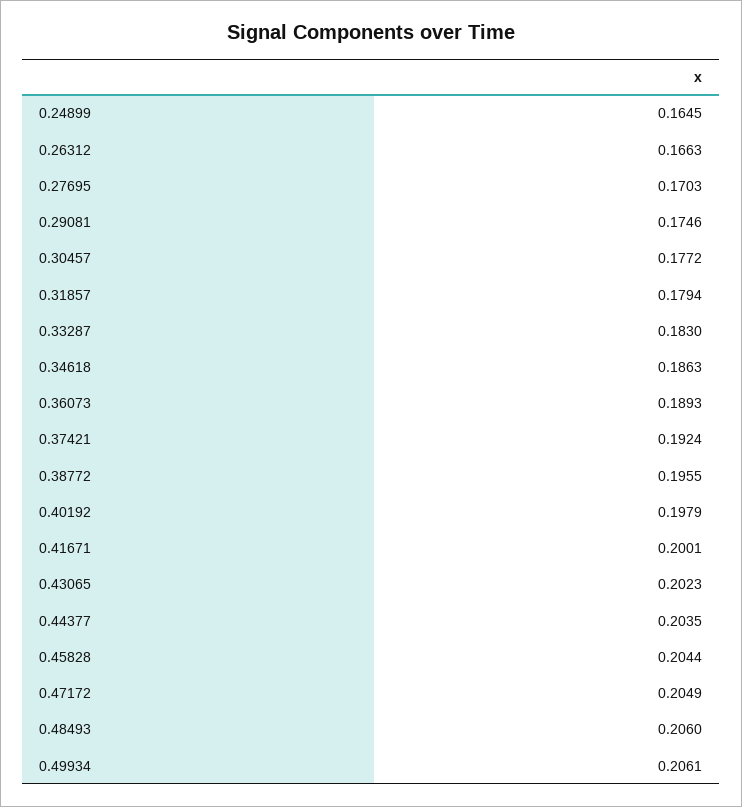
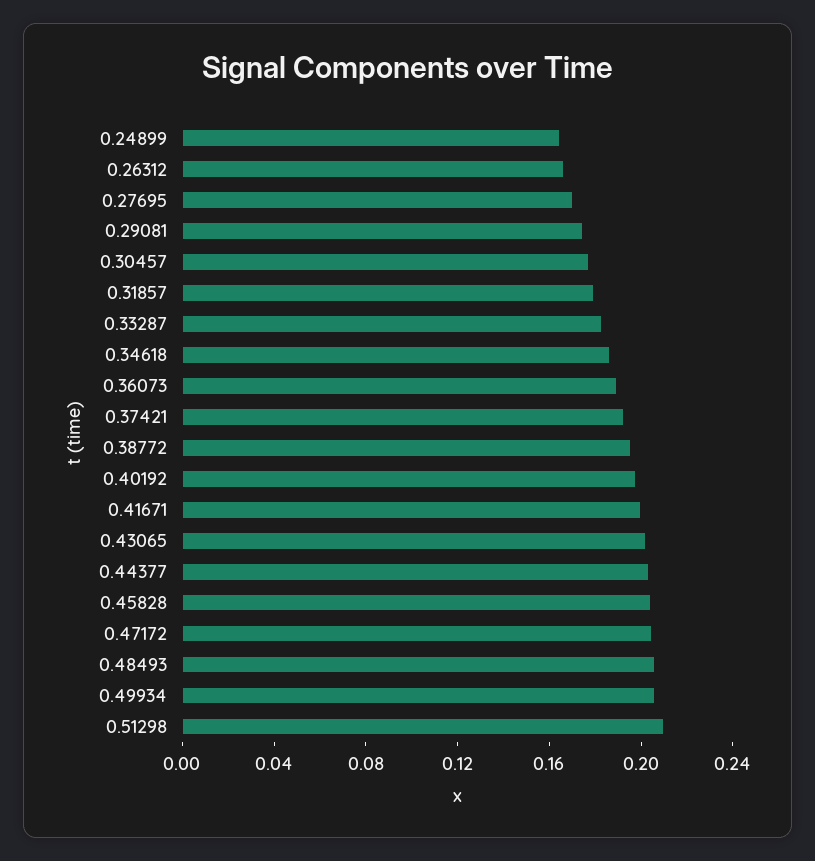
0.51298: none -> 0.21

